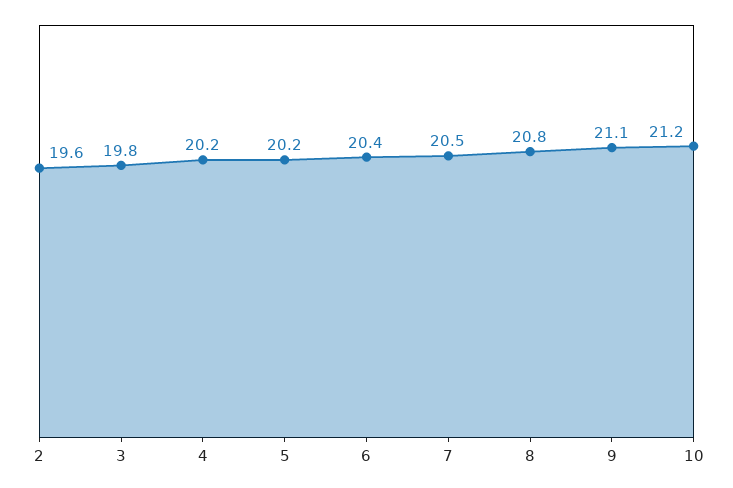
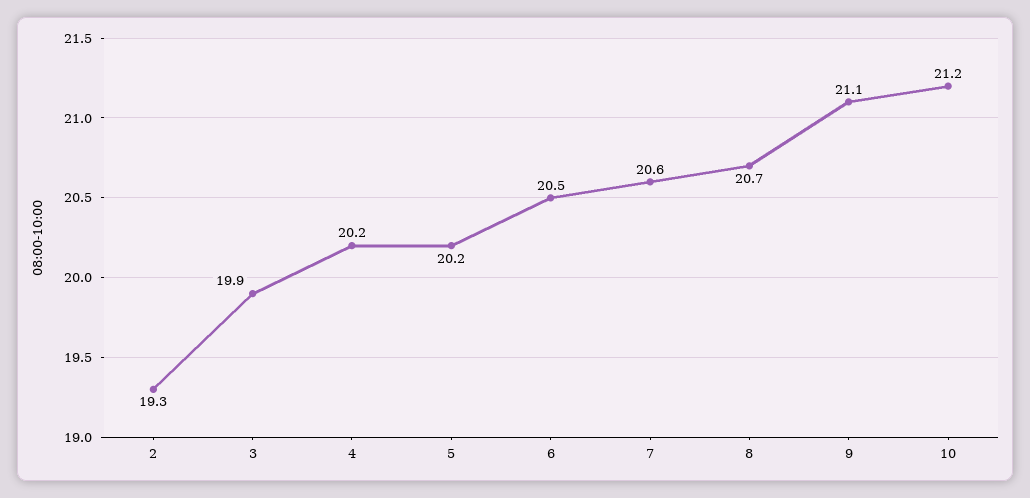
2: 19.6 -> 19.3
3: 19.8 -> 19.9
6: 20.4 -> 20.5
7: 20.5 -> 20.6
8: 20.8 -> 20.7

